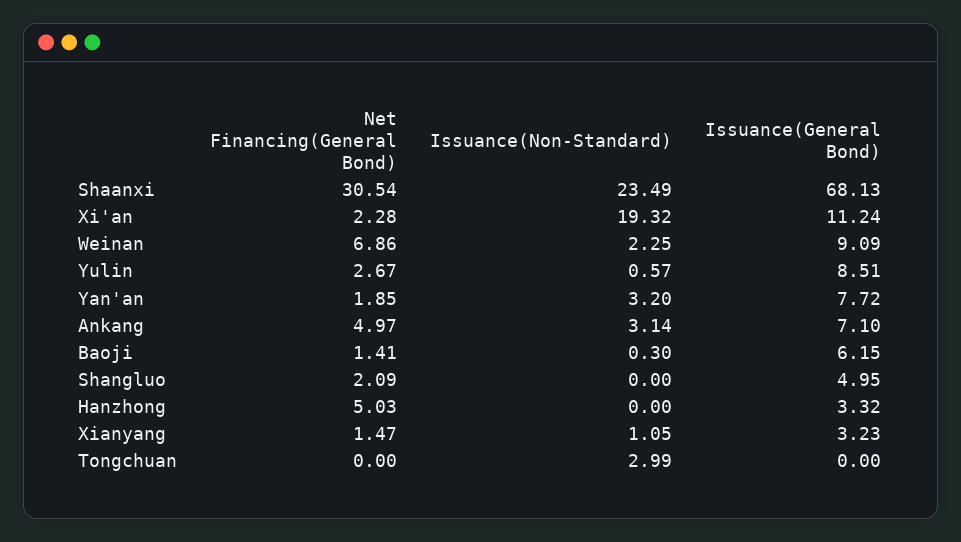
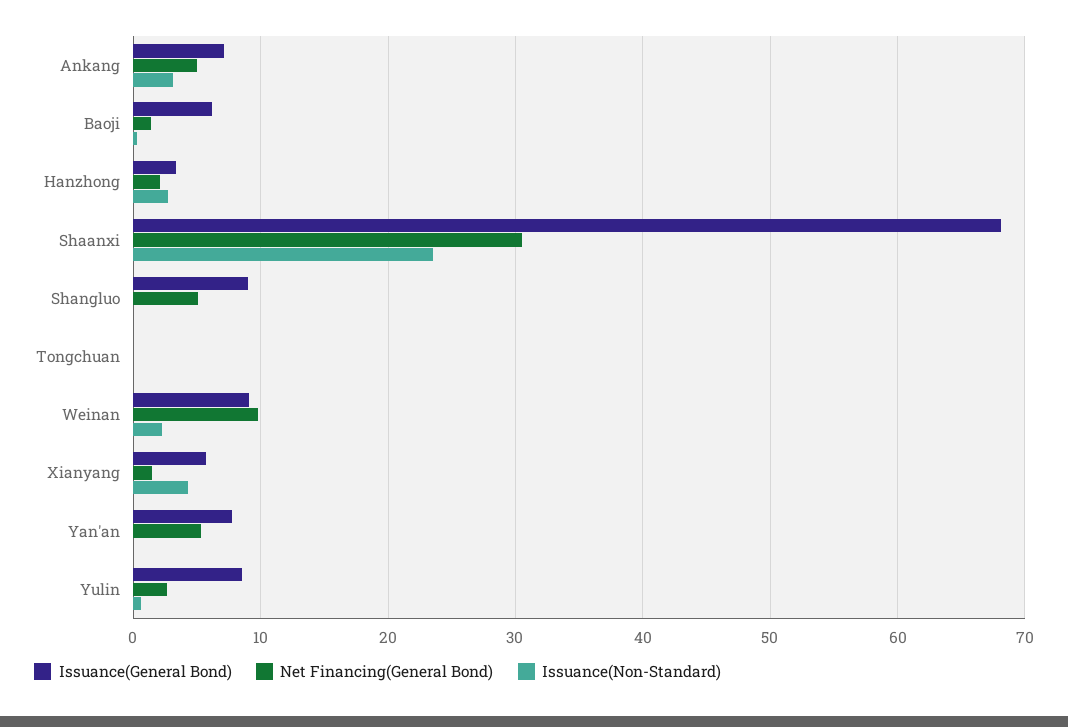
Net Financing(General Bond), Xi'an: 2.28 -> none
Issuance(Non-Standard), Xi'an: 19.32 -> none
Issuance(General Bond), Xi'an: 11.24 -> none
Net Financing(General Bond), Weinan: 6.86 -> 10
Net Financing(General Bond), Yan'an: 1.85 -> 5
Issuance(Non-Standard), Yan'an: 3.2 -> 0
Net Financing(General Bond), Shangluo: 2.09 -> 5
Issuance(General Bond), Shangluo: 4.95 -> 9
Net Financing(General Bond), Hanzhong: 5.03 -> 2
Issuance(Non-Standard), Hanzhong: 0 -> 3
Issuance(Non-Standard), Xianyang: 1.05 -> 4
Issuance(General Bond), Xianyang: 3.23 -> 6
Issuance(Non-Standard), Tongchuan: 2.99 -> 0

